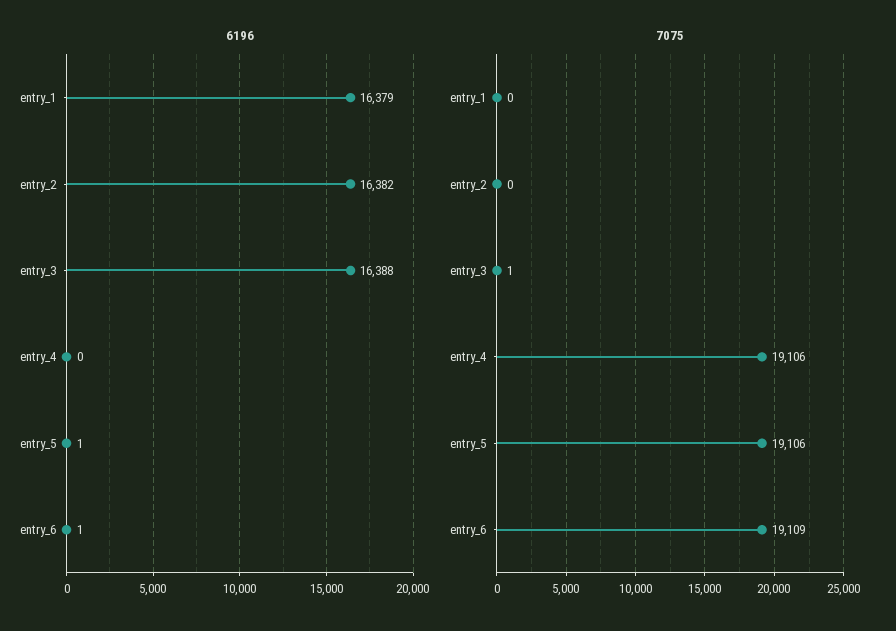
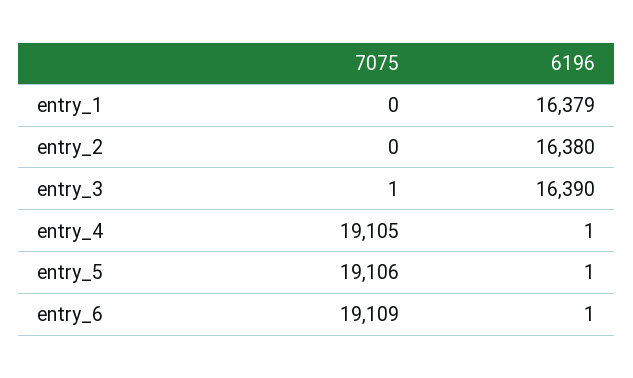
6196, entry_2: 16382 -> 16380
6196, entry_3: 16388 -> 16390
6196, entry_4: 0 -> 1
7075, entry_4: 19106 -> 19105

